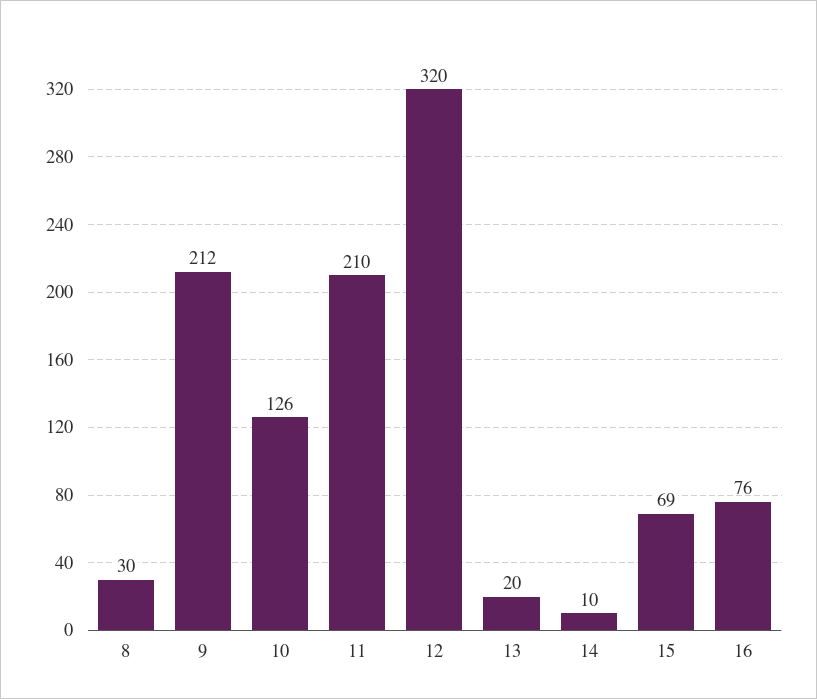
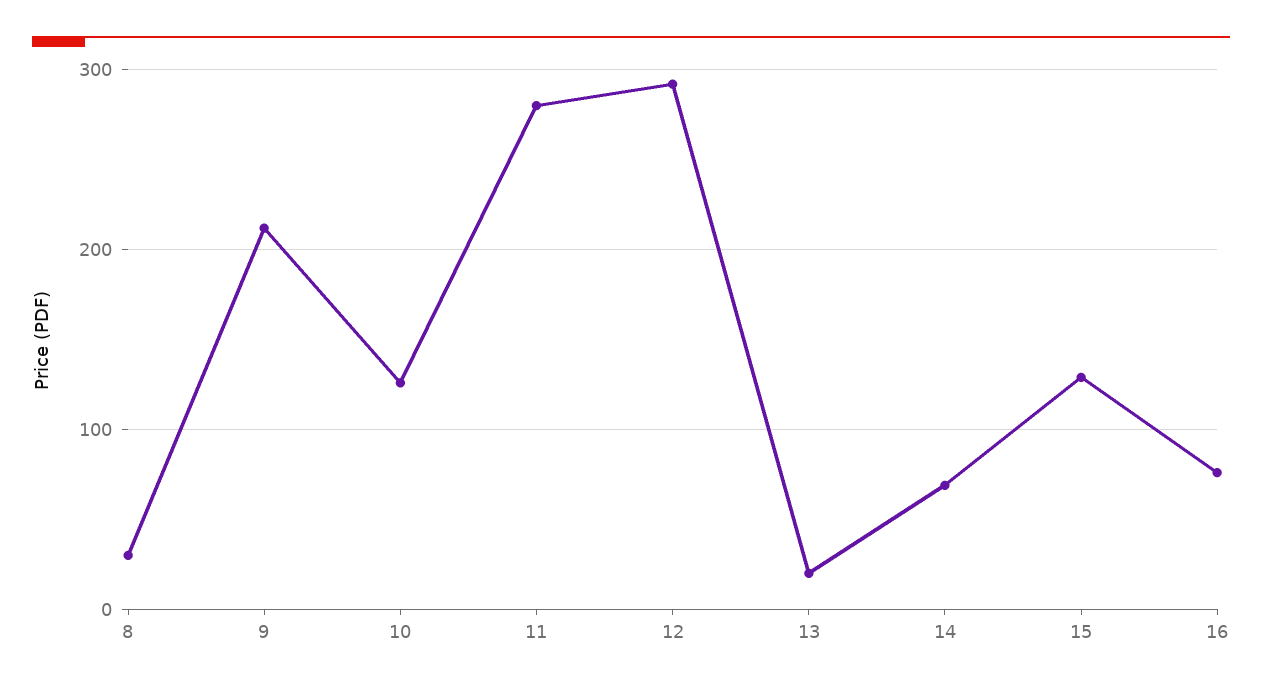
11: 210 -> 280
12: 320 -> 290
14: 10 -> 70
15: 69 -> 130

